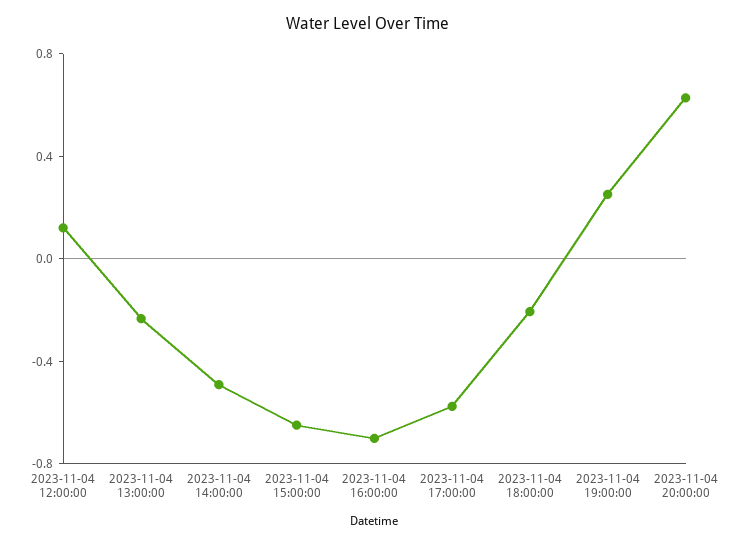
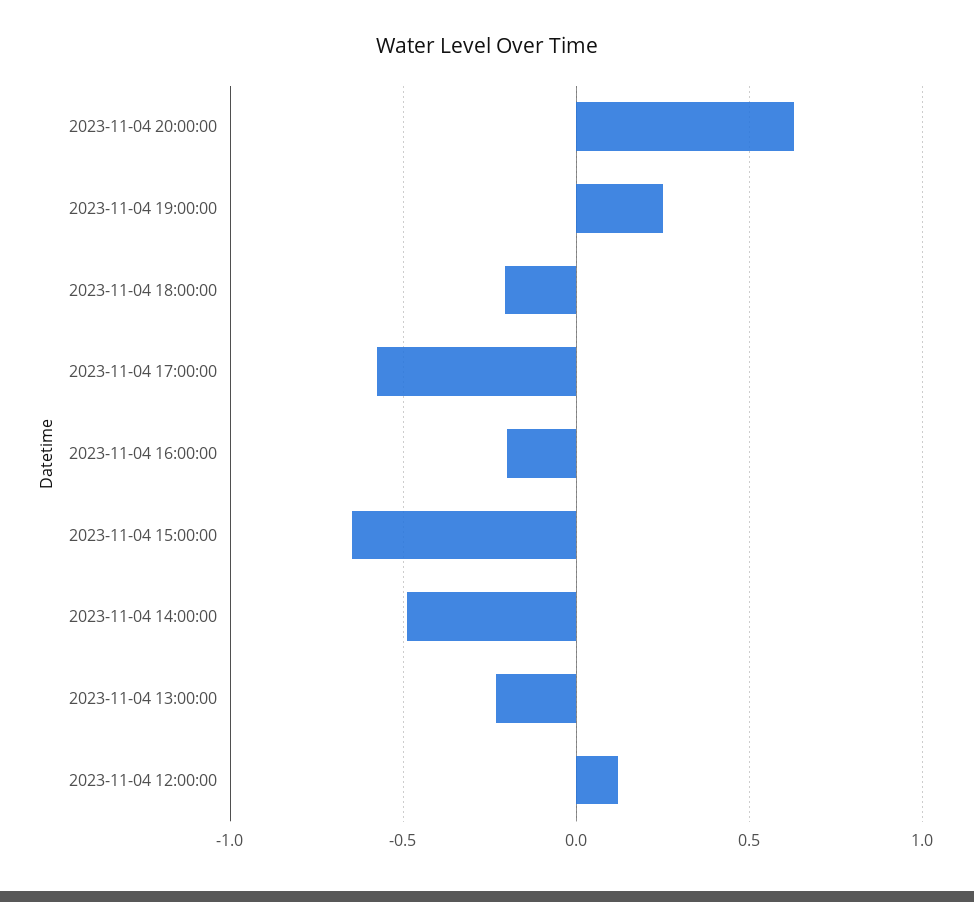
2023-11-04 16:00:00: -0.7 -> -0.2

